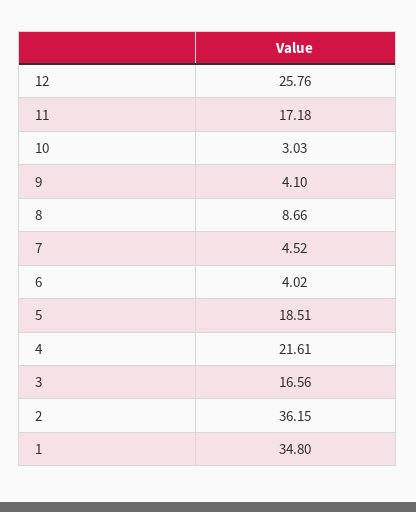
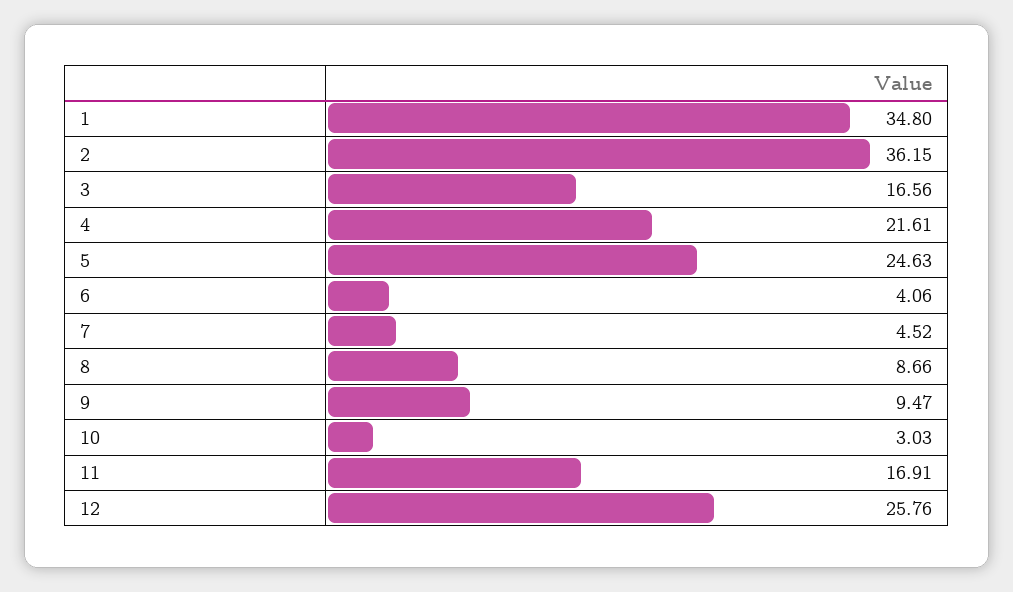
11: 17.18 -> 16.91
9: 4.1 -> 9.47
6: 4.02 -> 4.06
5: 18.51 -> 24.63

